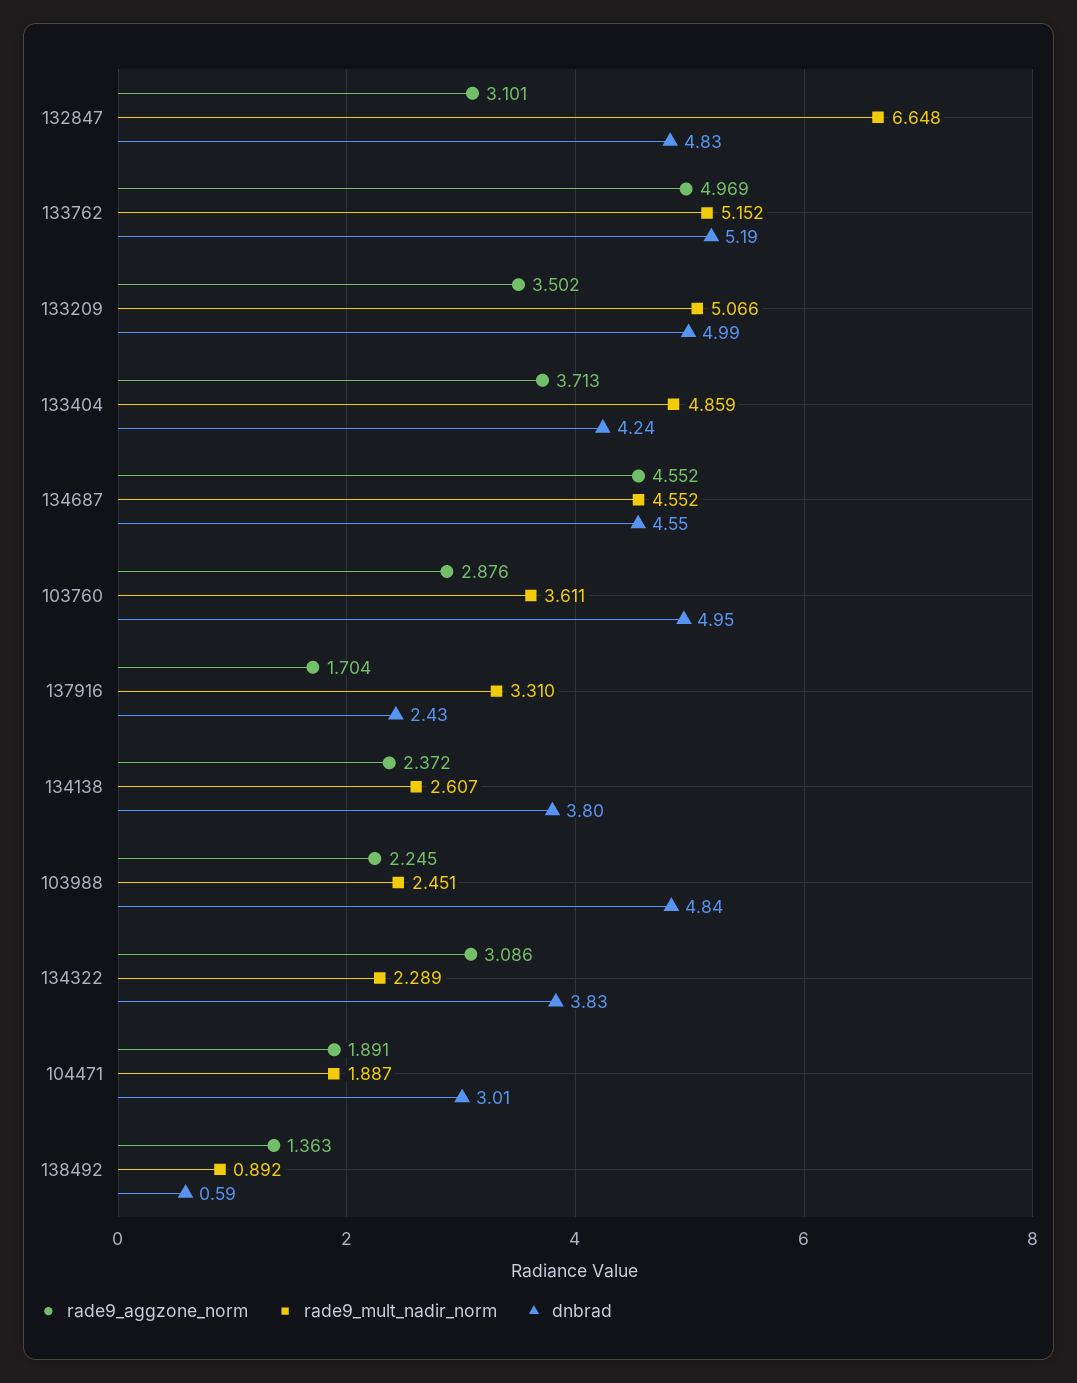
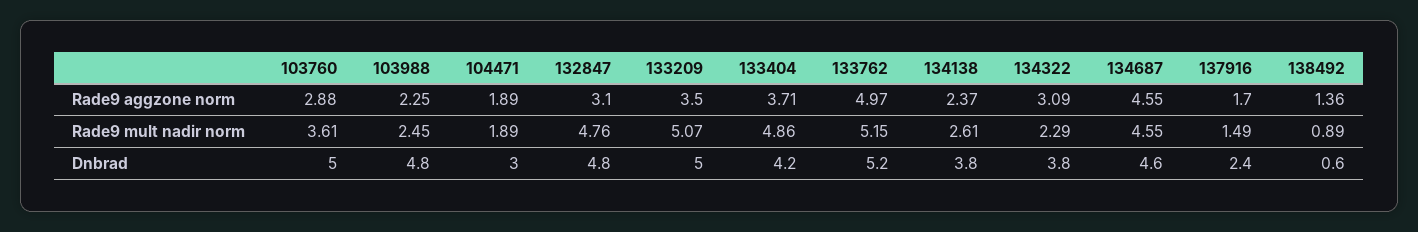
rade9_mult_nadir_norm, 132847: 6.648 -> 4.76
rade9_mult_nadir_norm, 137916: 3.31 -> 1.49

